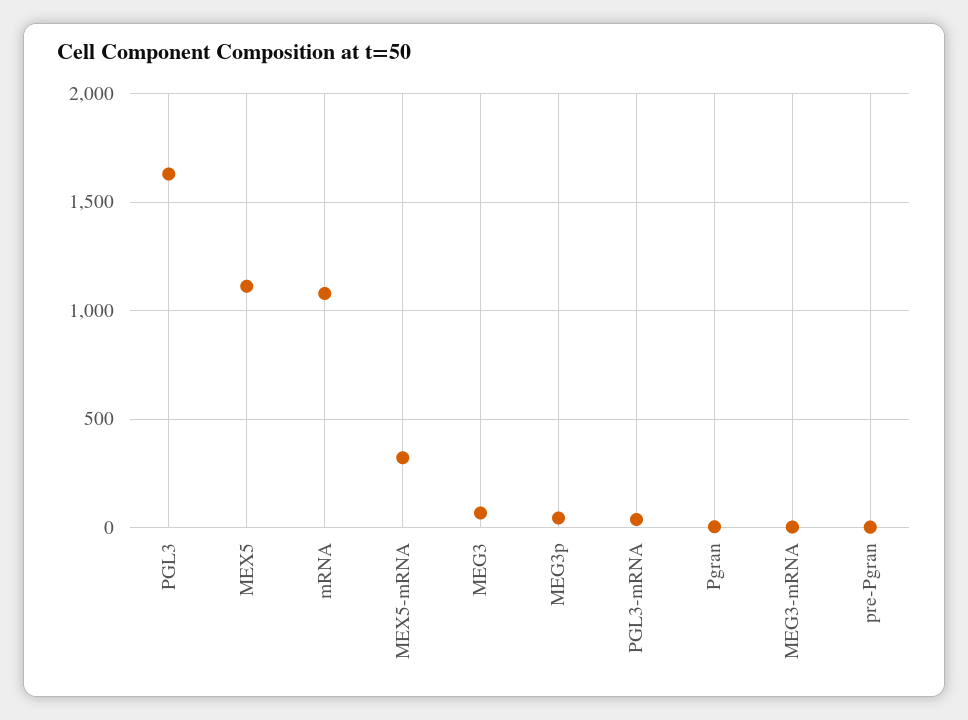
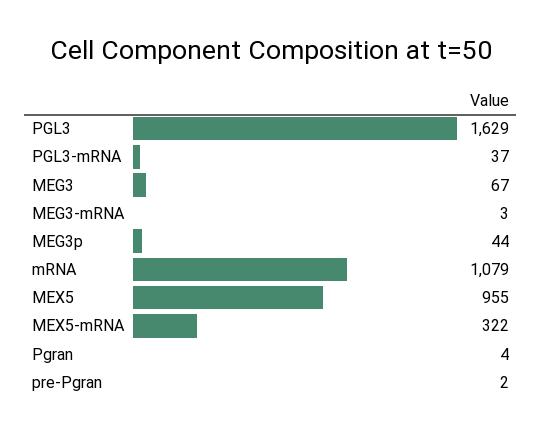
MEX5: 1100 -> 955

